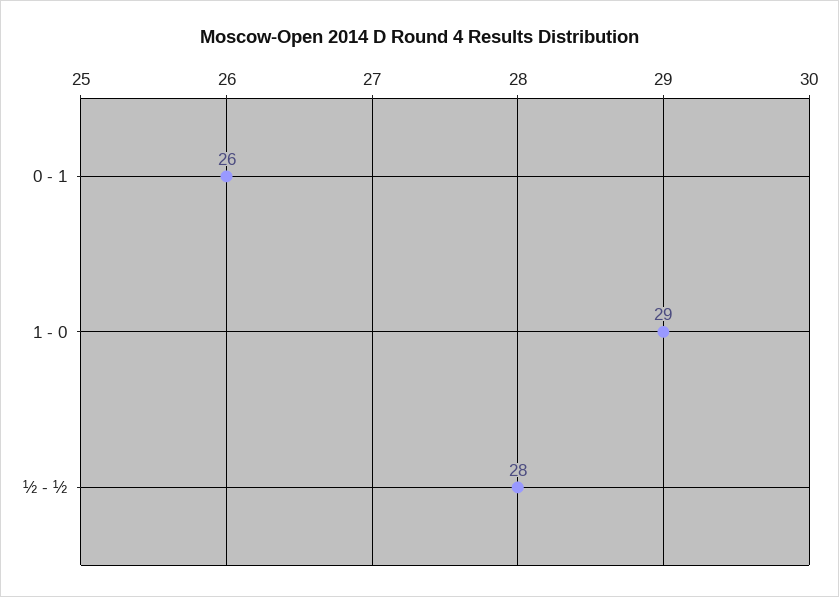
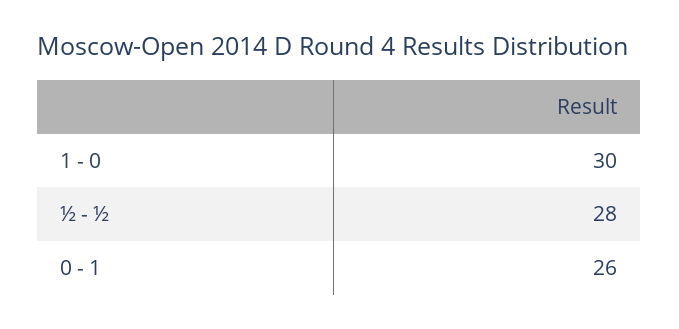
1 - 0: 29 -> 30

